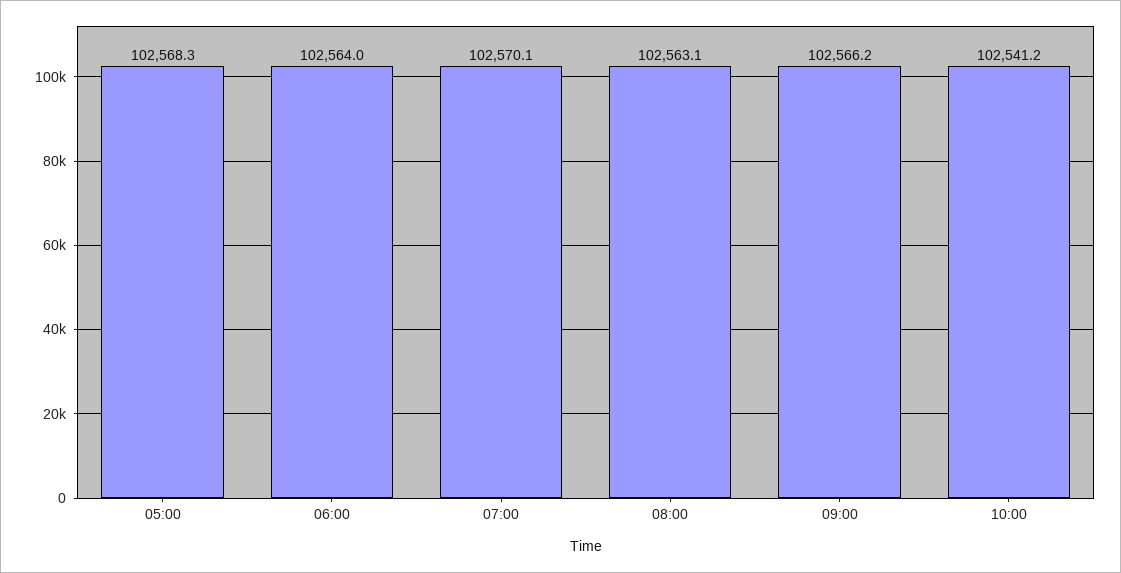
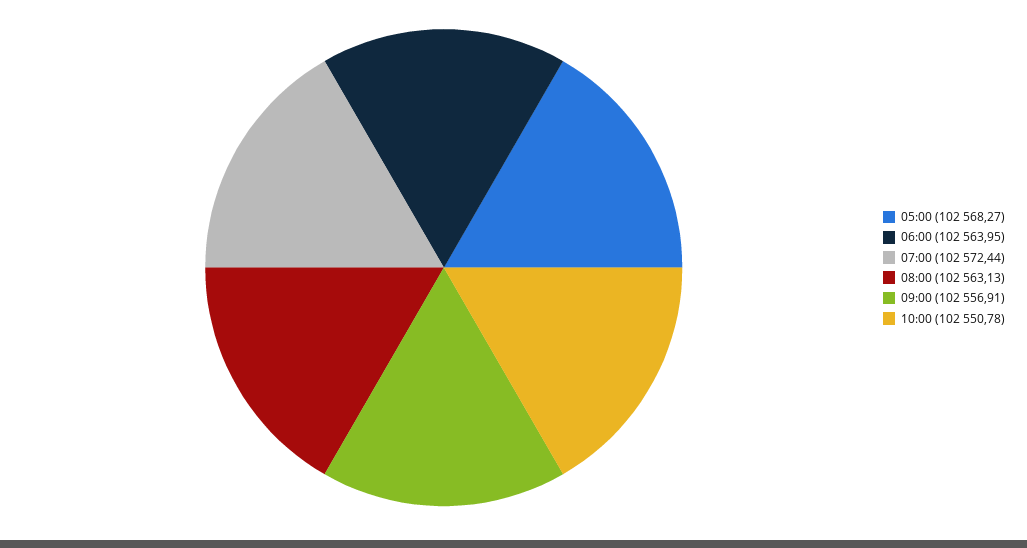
07:00: 102570.1 -> 102572.44
09:00: 102566.2 -> 102556.91
10:00: 102541.2 -> 102550.78

